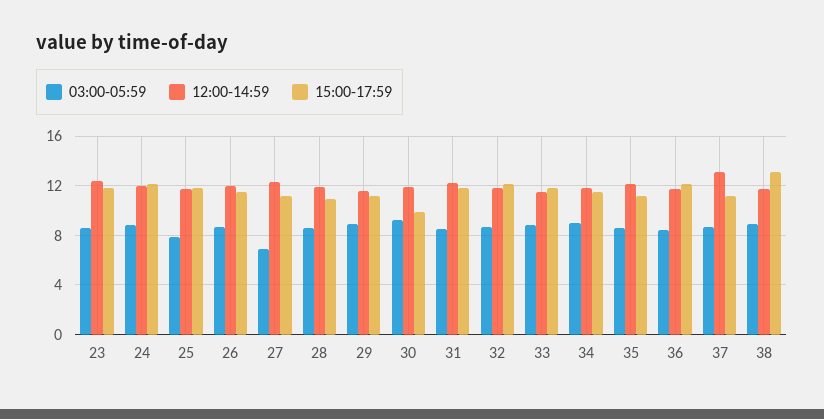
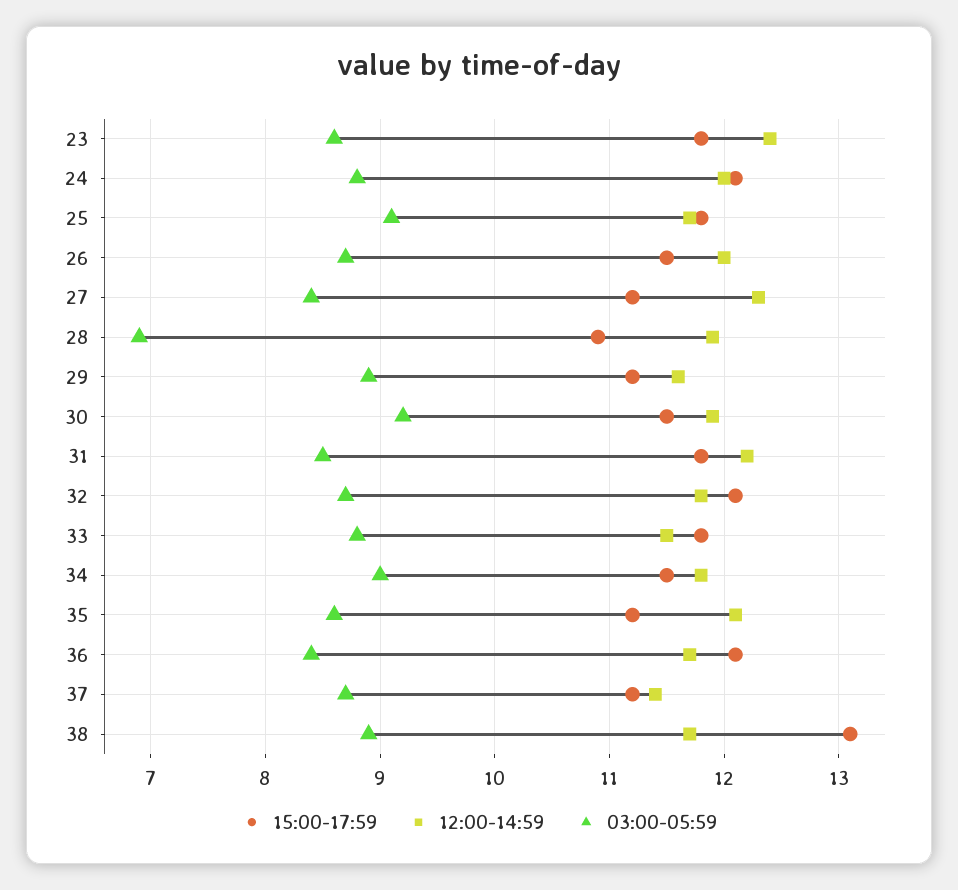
03:00-05:59, 25: 8 -> 9.1
03:00-05:59, 27: 7 -> 8.4
03:00-05:59, 28: 8.5 -> 6.9
15:00-17:59, 30: 10 -> 11.5
12:00-14:59, 37: 13 -> 11.4

